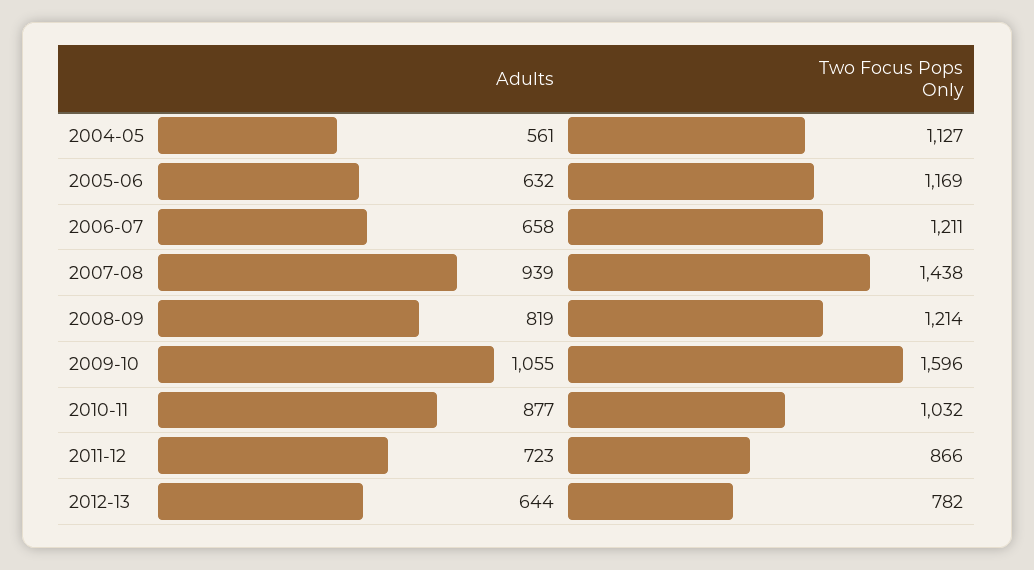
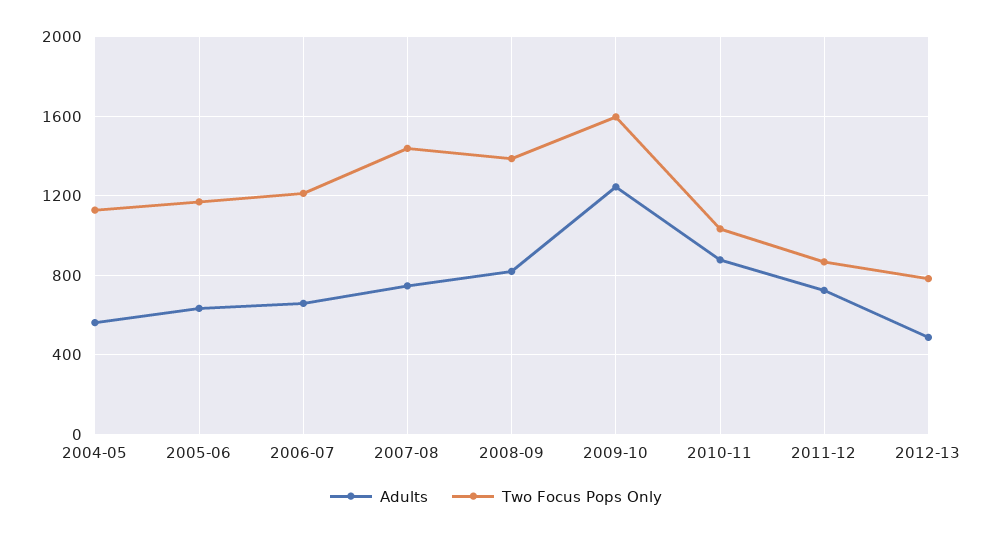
Adults, 2007-08: 939 -> 750
Two Focus Pops Only, 2008-09: 1214 -> 1400
Adults, 2009-10: 1055 -> 1250
Adults, 2012-13: 644 -> 500

